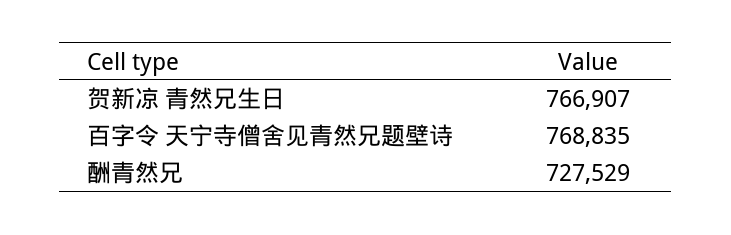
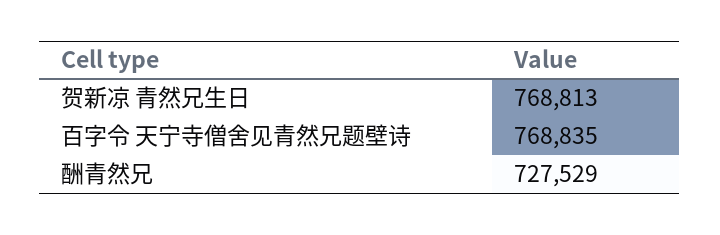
贺新凉 青然兄生日: 766907 -> 768813

